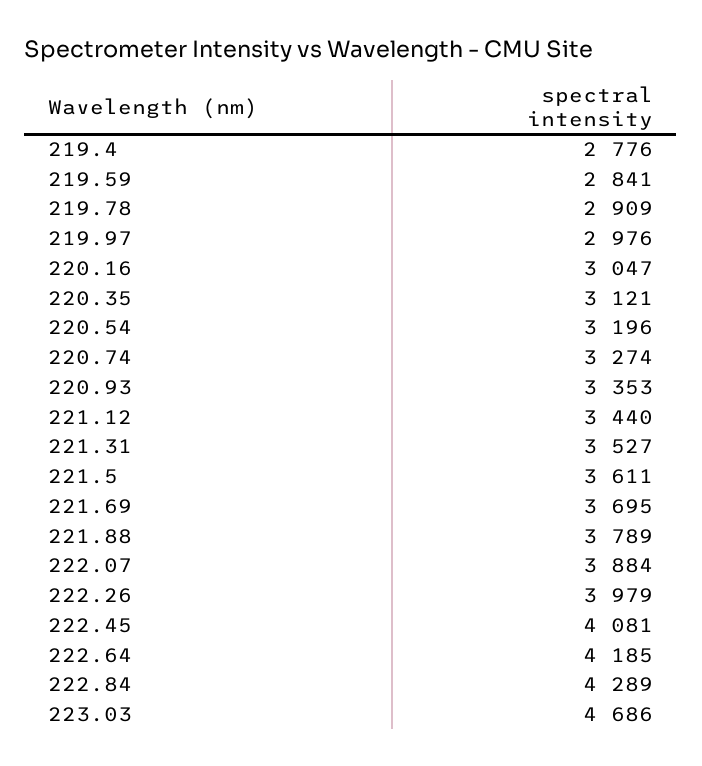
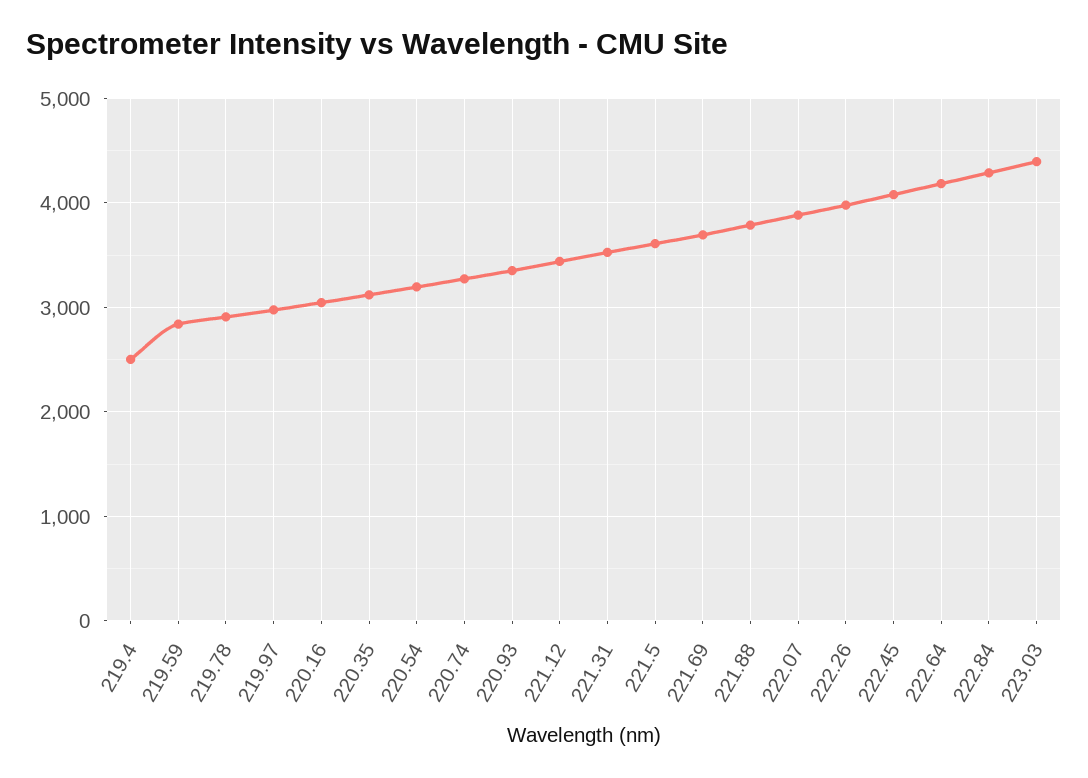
219.4: 2776 -> 2500
223.03: 4686 -> 4400

